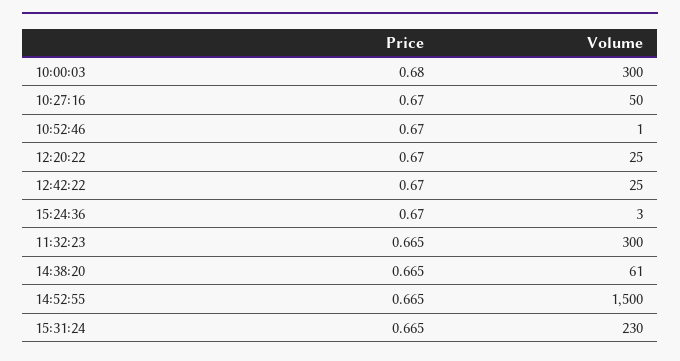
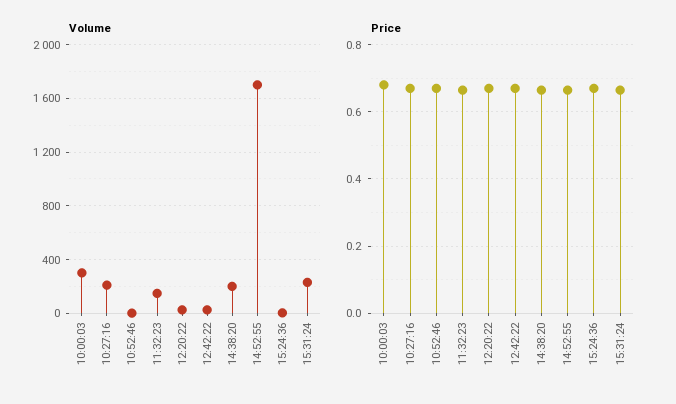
Volume, 10:27:16: 50 -> 200
Volume, 11:32:23: 300 -> 150
Volume, 14:38:20: 61 -> 200
Volume, 14:52:55: 1500 -> 1700

